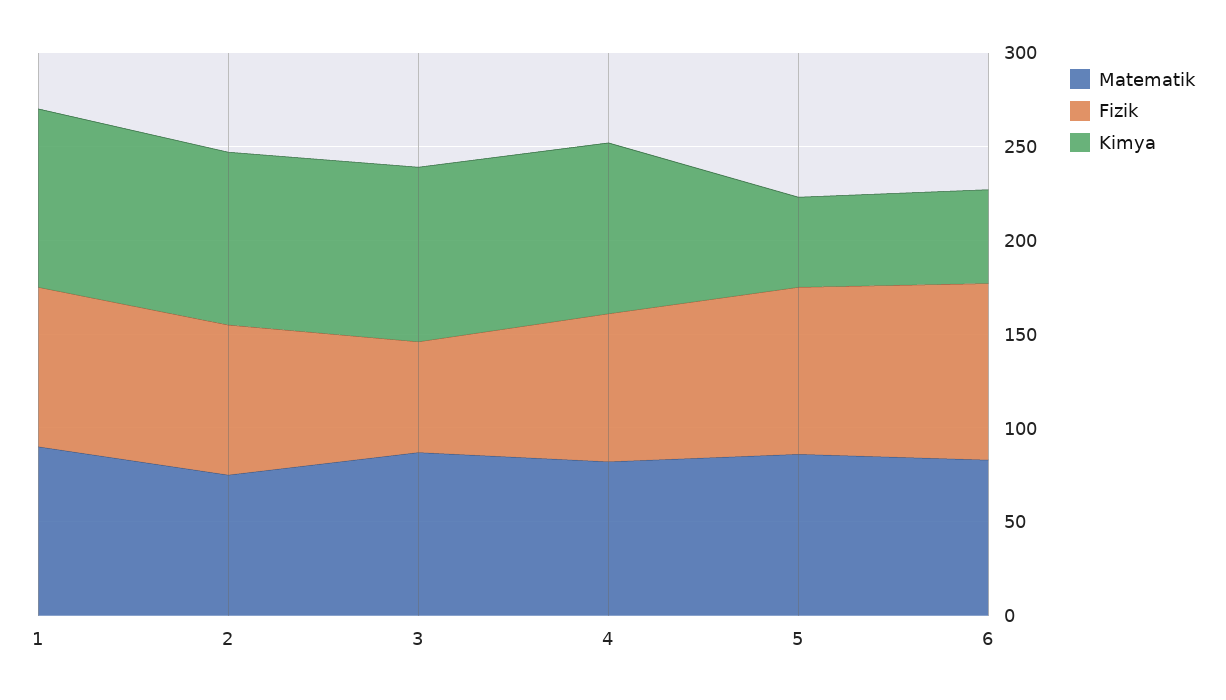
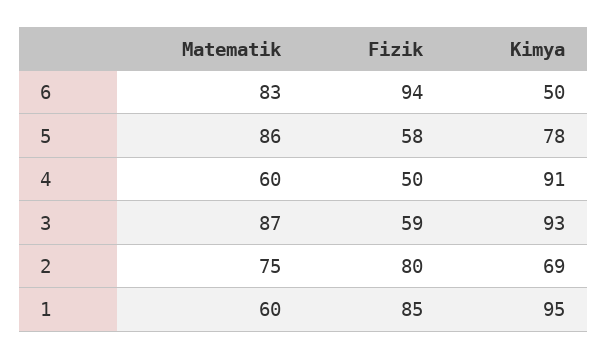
Matematik, 1: 90 -> 60
Kimya, 2: 90 -> 69
Matematik, 4: 80 -> 60
Fizik, 4: 80 -> 50
Fizik, 5: 90 -> 58
Kimya, 5: 50 -> 78

